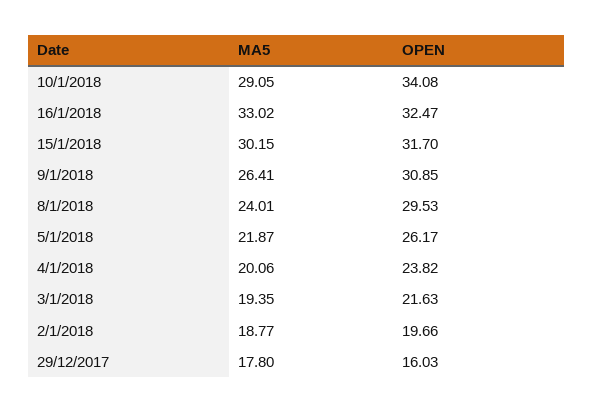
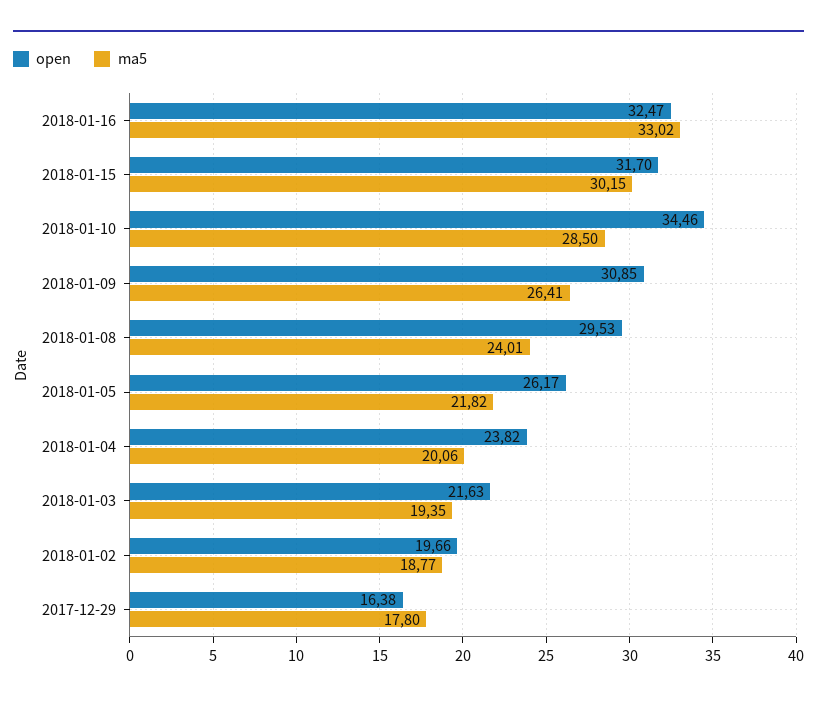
MA5, 10/1/2018: 29.05 -> 28.5
OPEN, 10/1/2018: 34.08 -> 34.46
MA5, 5/1/2018: 21.87 -> 21.82
OPEN, 29/12/2017: 16.03 -> 16.38

